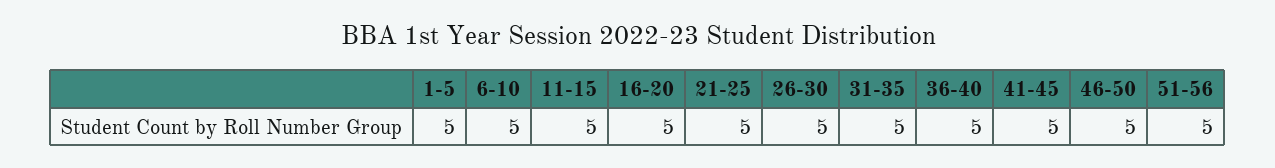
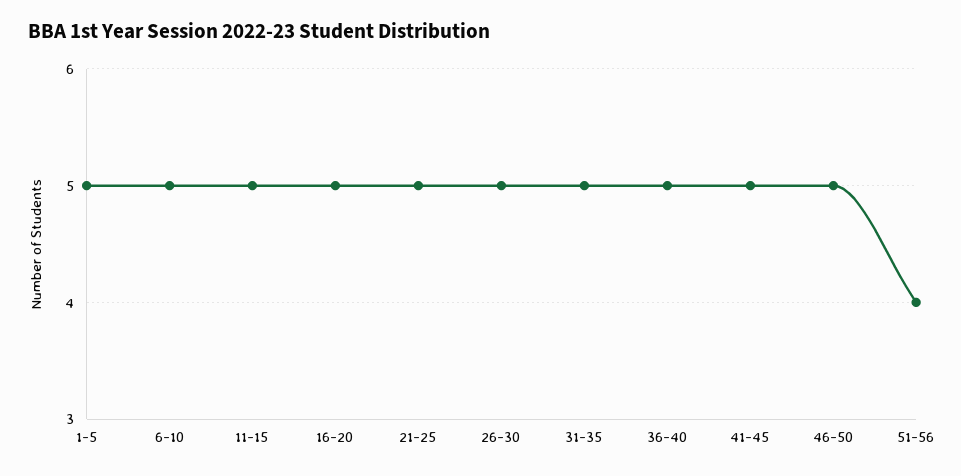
51-56: 5 -> 4

